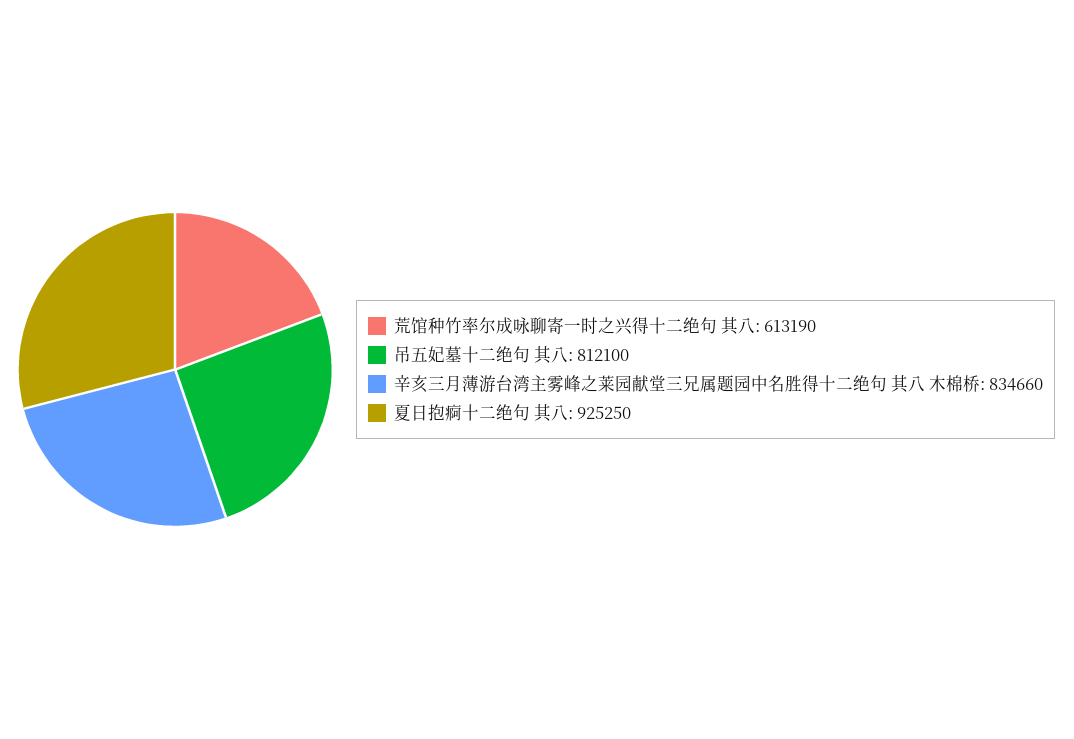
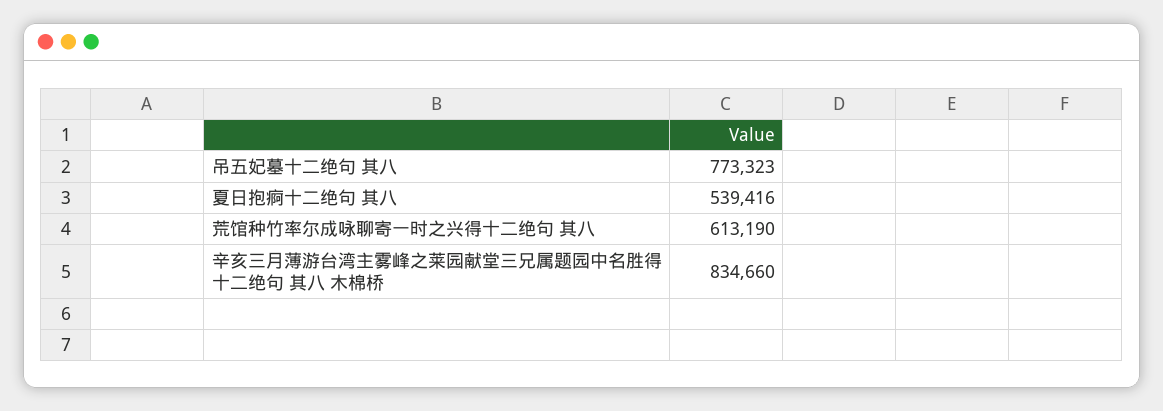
吊五妃墓十二绝句 其八: 812100 -> 773323
夏日抱痾十二绝句 其八: 925250 -> 539416

